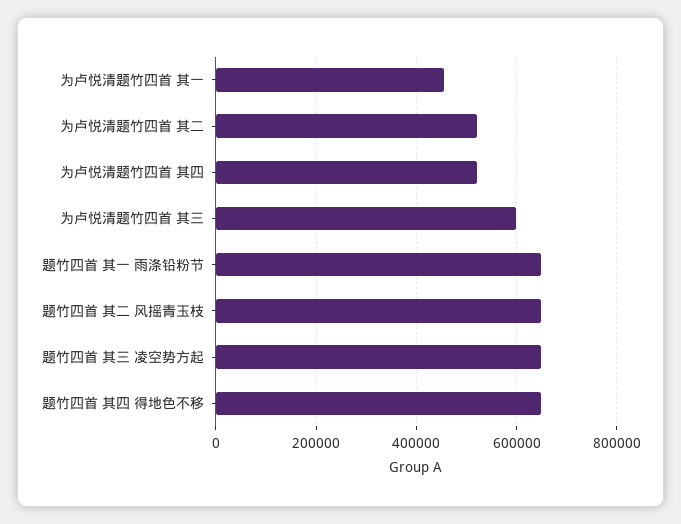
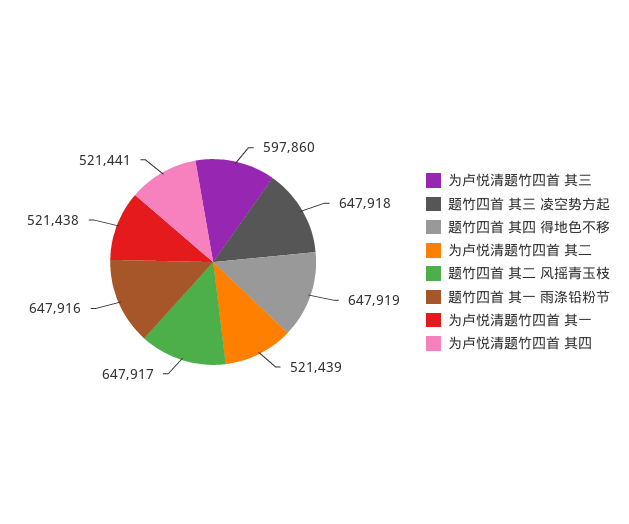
为卢悦清题竹四首 其一: 460000 -> 521438

